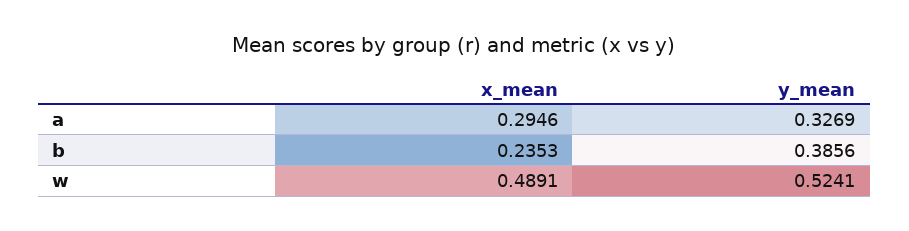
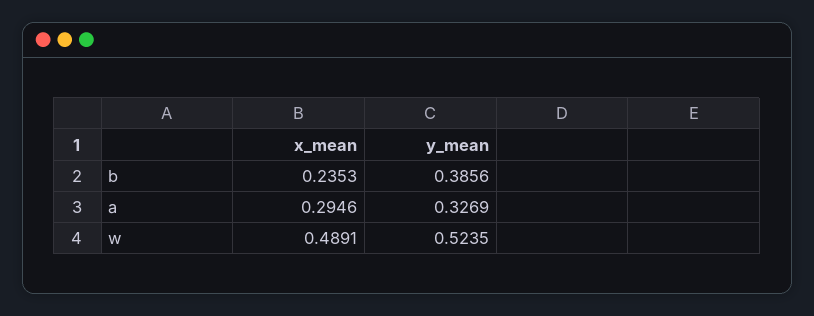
y_mean, w: 0.5241 -> 0.5235

